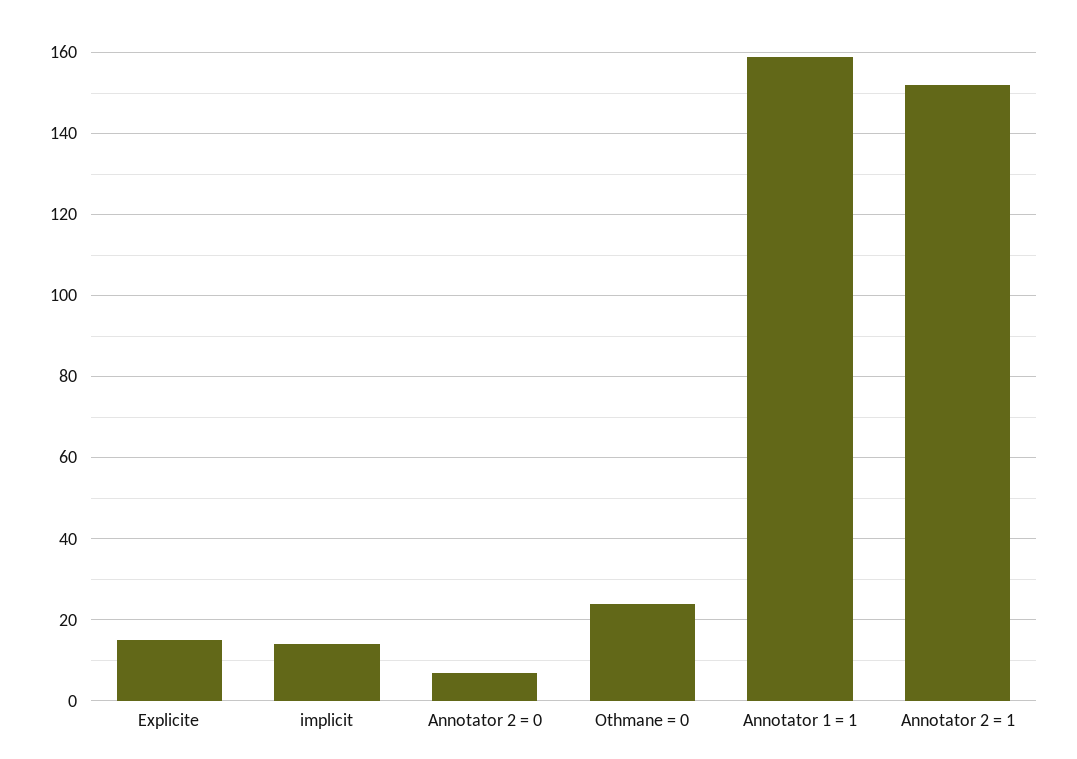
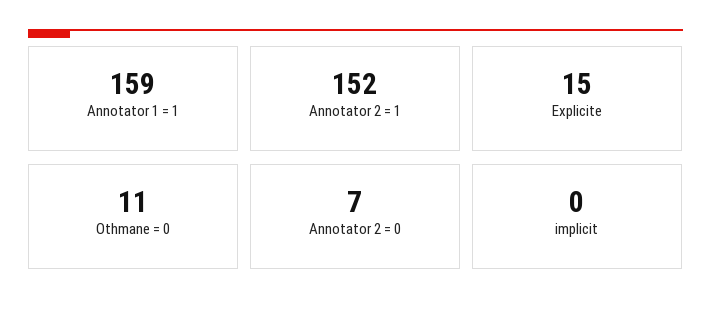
implicit: 15 -> 0
Othmane = 0: 25 -> 11

